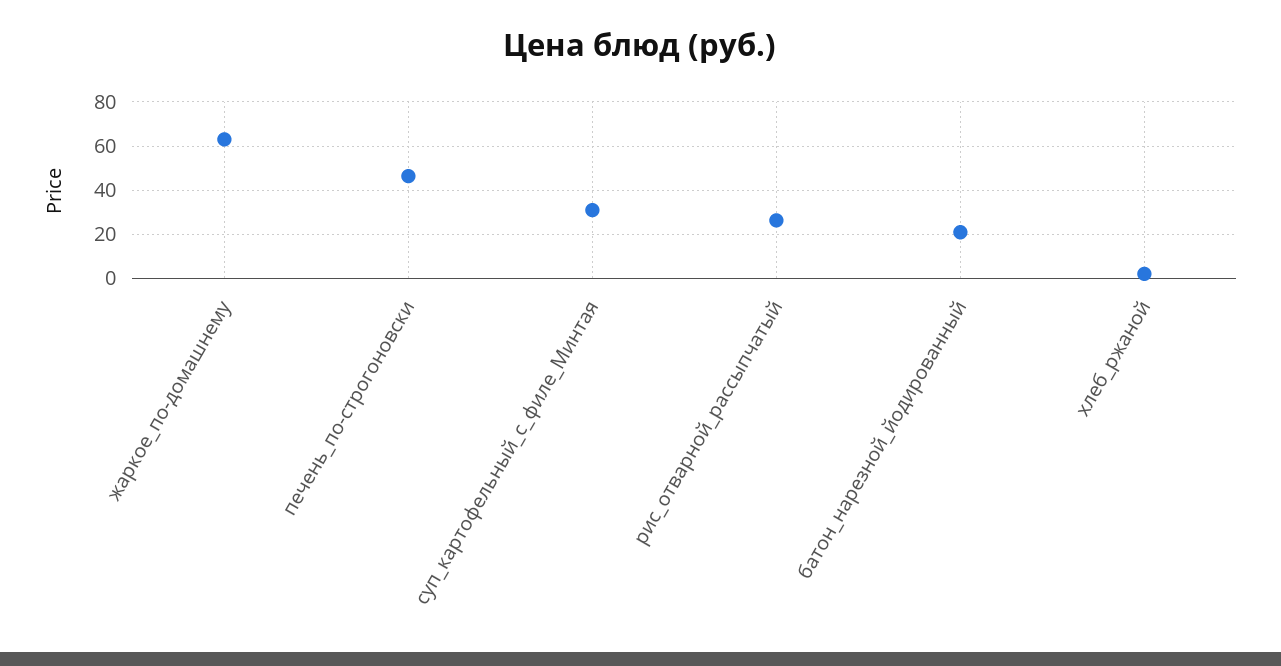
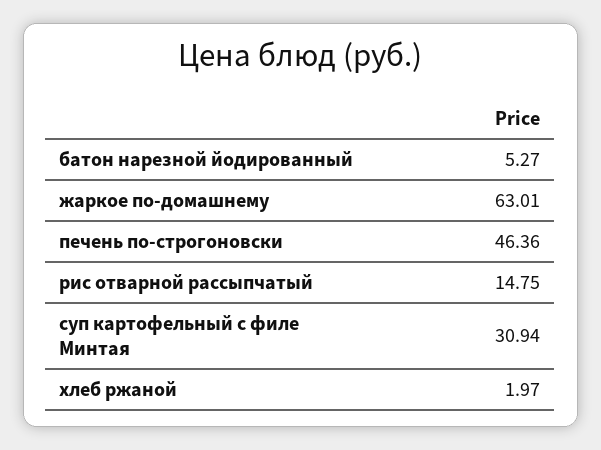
рис_отварной_рассыпчатый: 25 -> 14.75
батон_нарезной_йодированный: 20 -> 5.27

